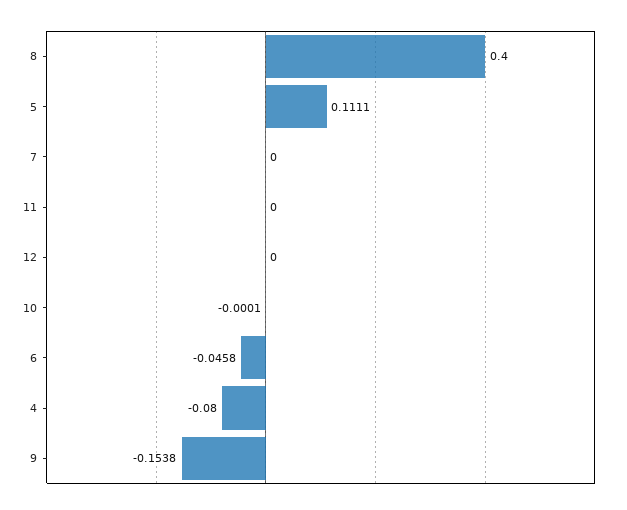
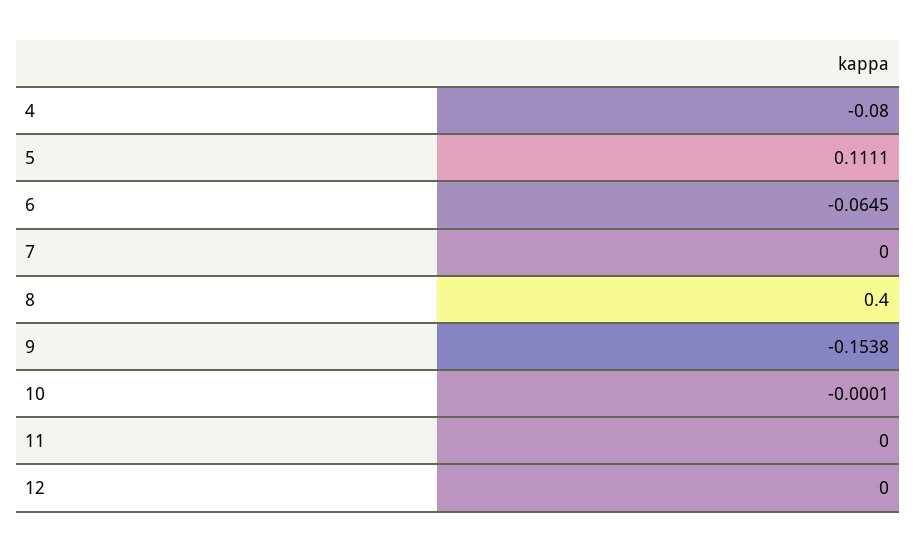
6: -0.0458 -> -0.0645

